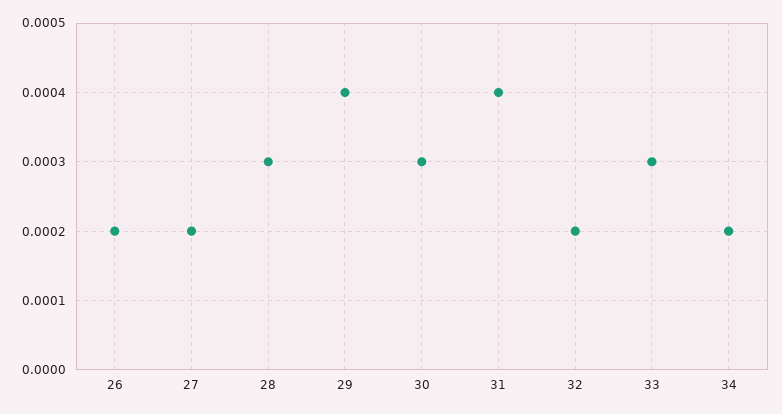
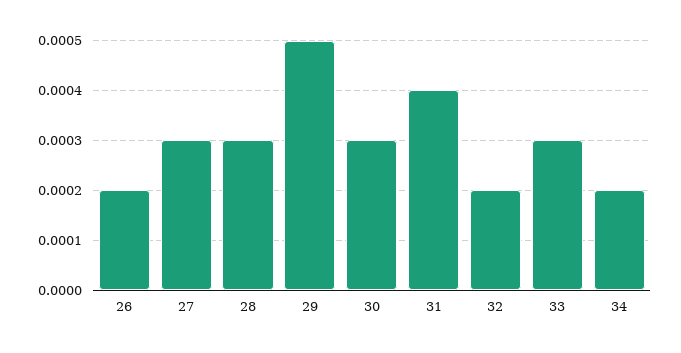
27: 0.0002 -> 0.0003
29: 0.0004 -> 0.0005

